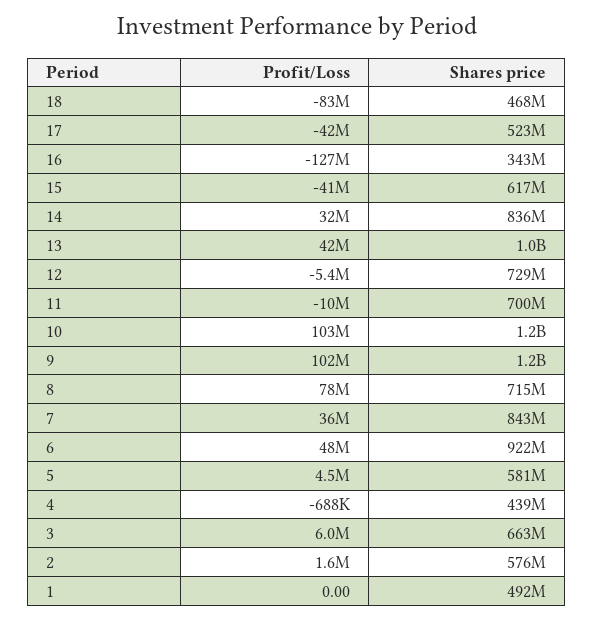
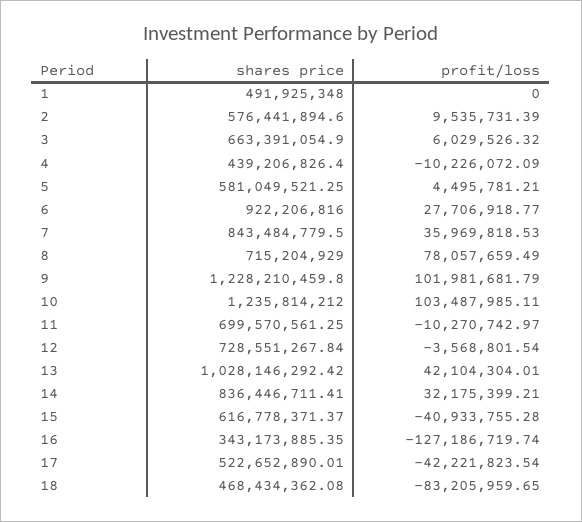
Profit/Loss, 12: -5400000 -> -3568801.54
Profit/Loss, 6: 48000000 -> 27706918.77
Profit/Loss, 4: -688000 -> -10226072.09
Profit/Loss, 2: 1600000 -> 9535731.39

